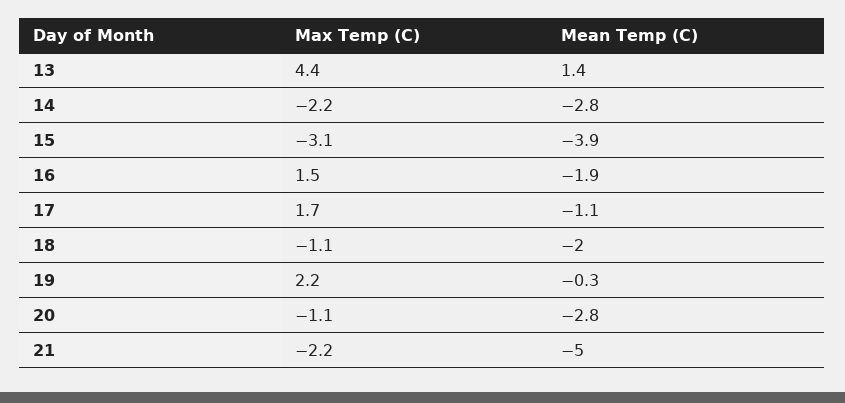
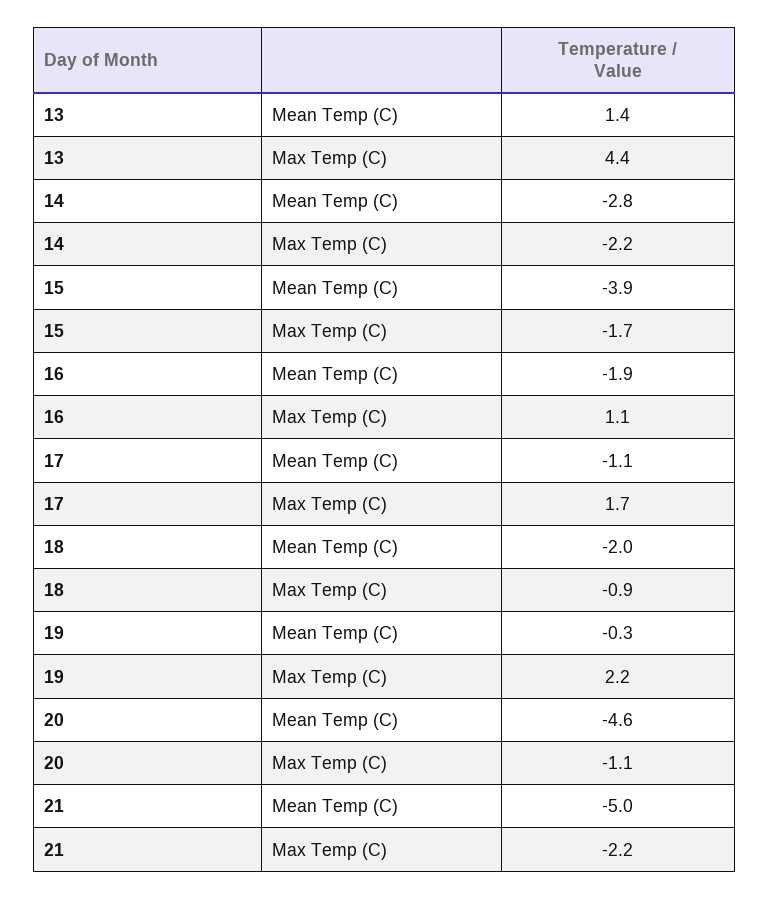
Max Temp (C), 15: -3.1 -> -1.7
Max Temp (C), 16: 1.5 -> 1.1
Max Temp (C), 18: -1.1 -> -0.9
Mean Temp (C), 20: -2.8 -> -4.6

